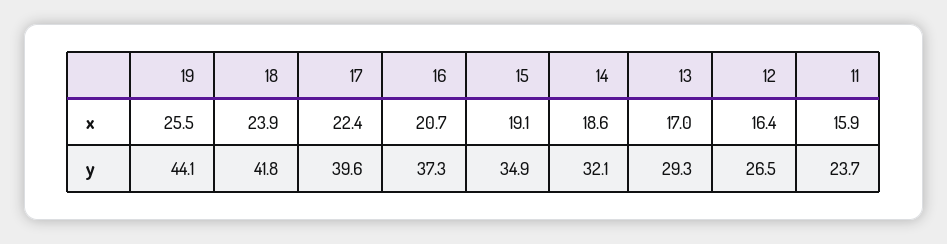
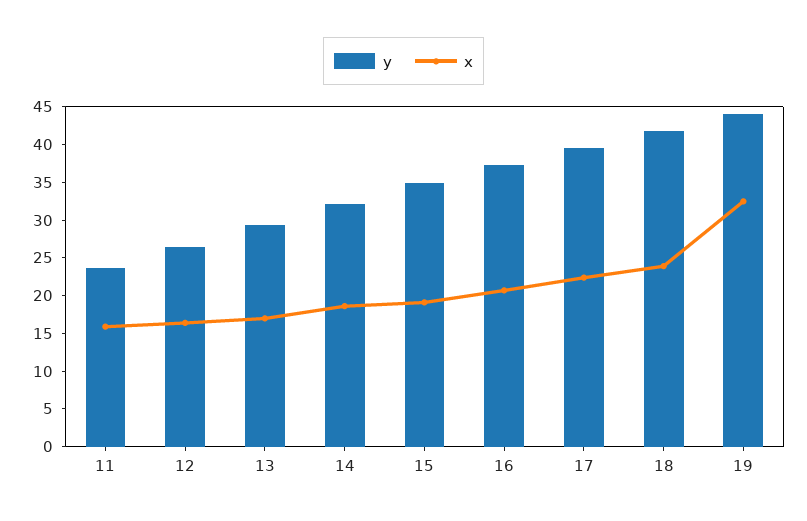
x, 19: 25.5 -> 32.5

